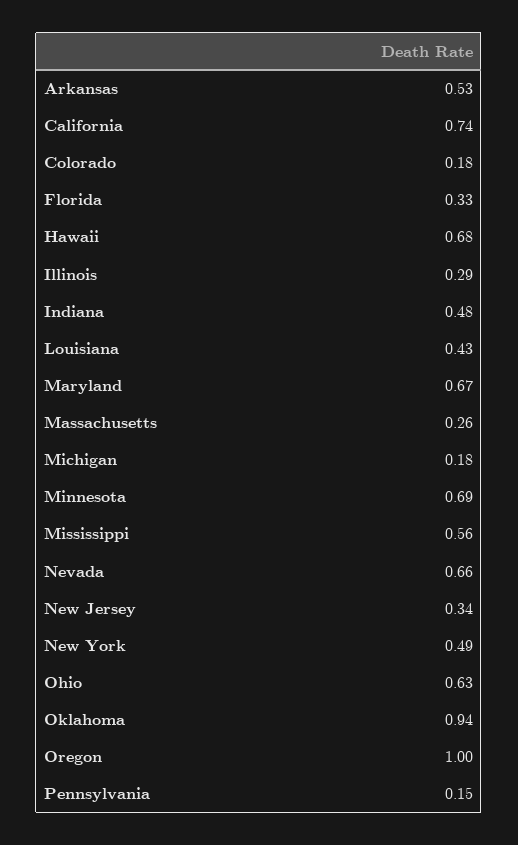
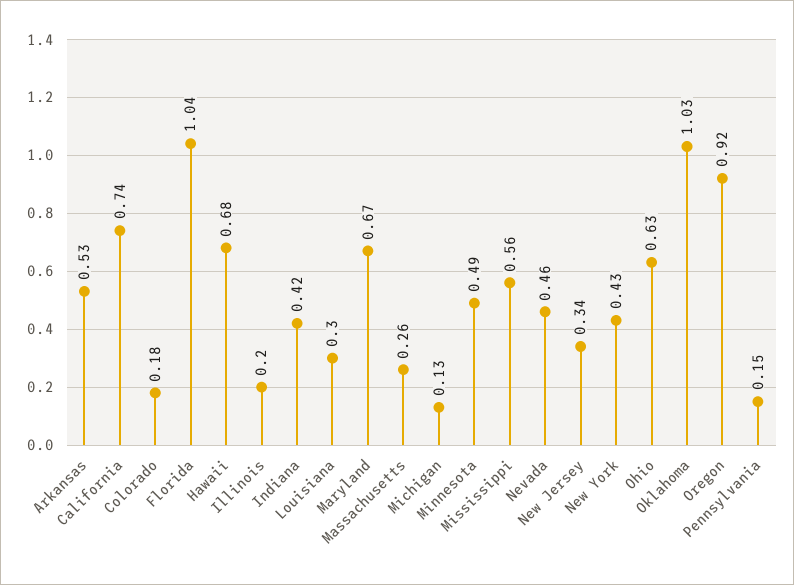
Florida: 0.33 -> 1.04
Illinois: 0.29 -> 0.2
Indiana: 0.48 -> 0.42
Louisiana: 0.43 -> 0.3
Michigan: 0.18 -> 0.13
Minnesota: 0.69 -> 0.49
Nevada: 0.66 -> 0.46
New York: 0.49 -> 0.43
Oklahoma: 0.94 -> 1.03
Oregon: 1 -> 0.92

